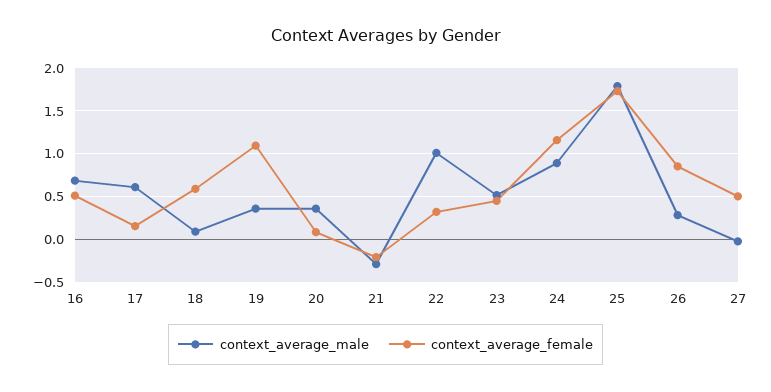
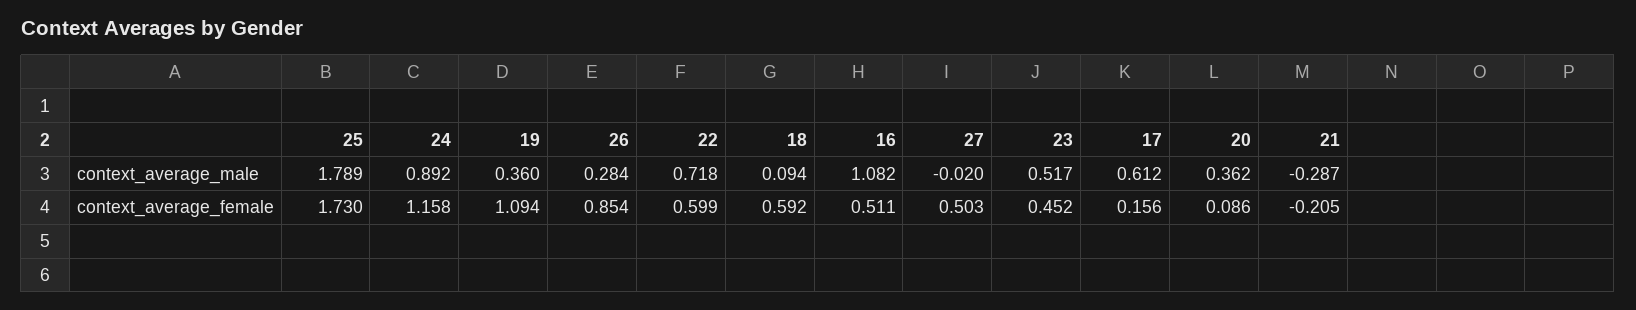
context_average_male, 16: 0.7 -> 1.082
context_average_male, 22: 1 -> 0.718
context_average_female, 22: 0.3 -> 0.599

